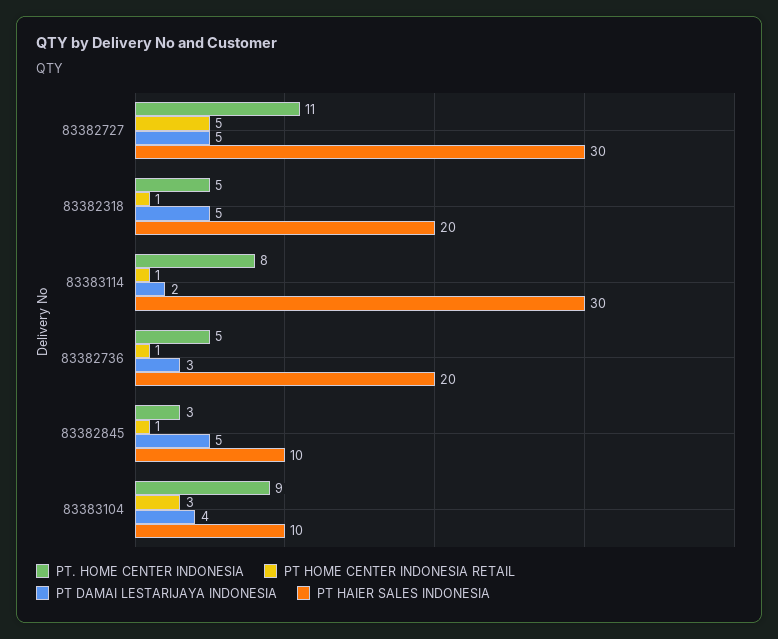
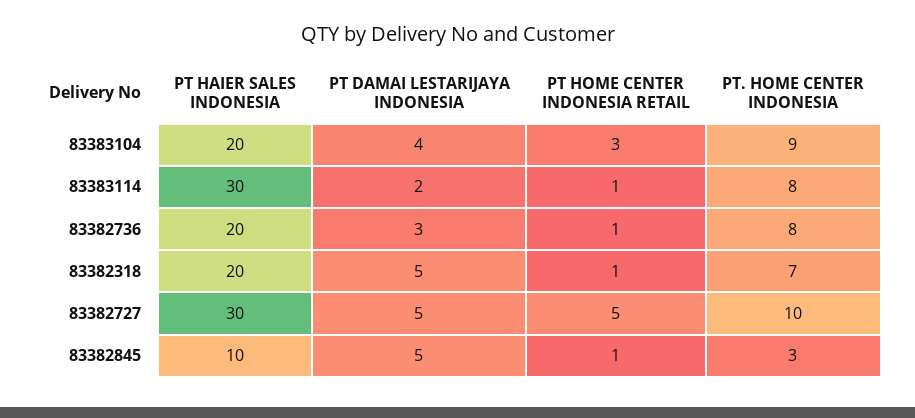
PT. HOME CENTER INDONESIA, 83382727: 11 -> 10
PT. HOME CENTER INDONESIA, 83382318: 5 -> 7
PT. HOME CENTER INDONESIA, 83382736: 5 -> 8
PT HAIER SALES INDONESIA, 83383104: 10 -> 20

